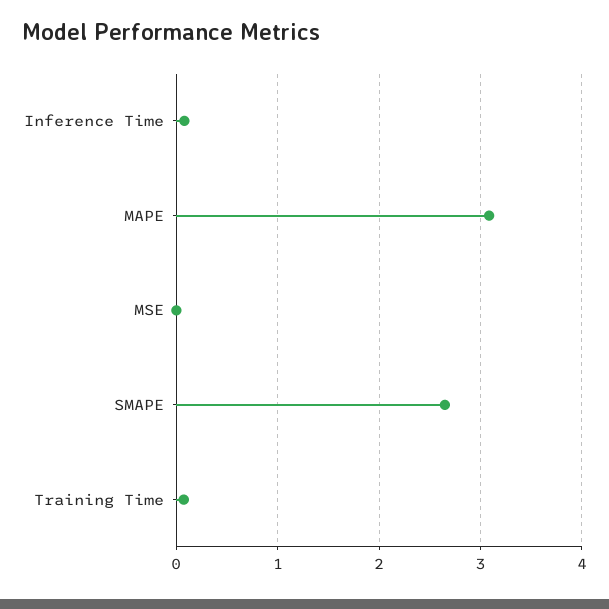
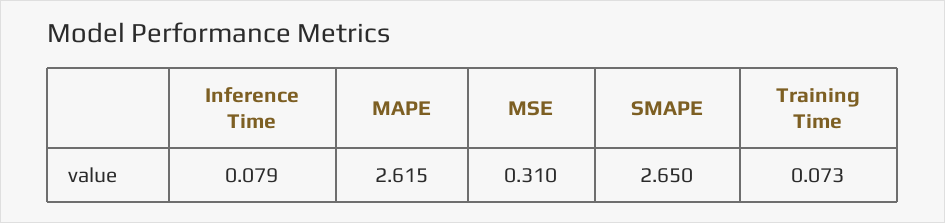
MAPE: 3.1 -> 2.615
MSE: 0 -> 0.31

